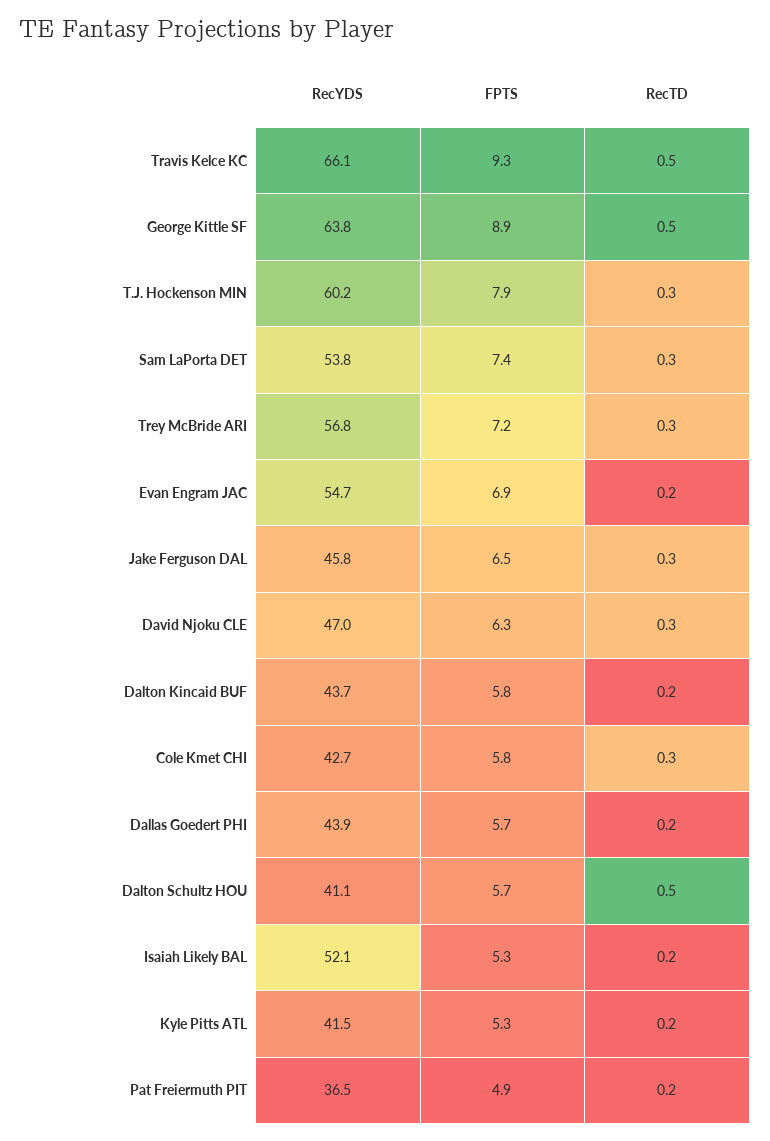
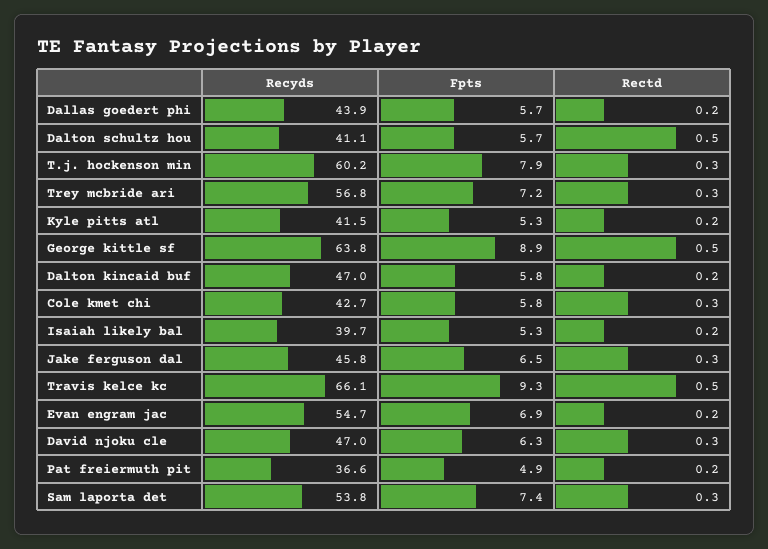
RecYDS, Dalton Kincaid BUF: 43.7 -> 47
RecYDS, Isaiah Likely BAL: 52.1 -> 39.7
RecYDS, Pat Freiermuth PIT: 36.5 -> 36.6

